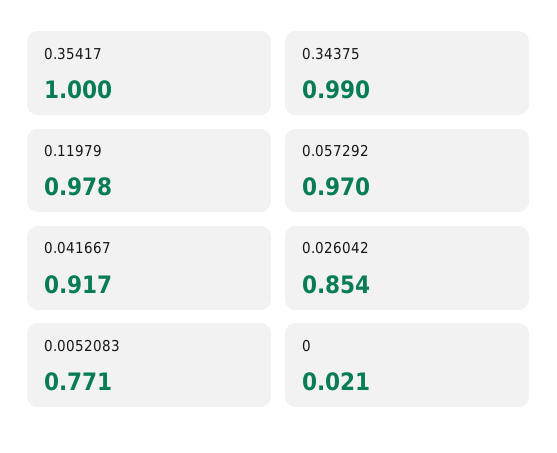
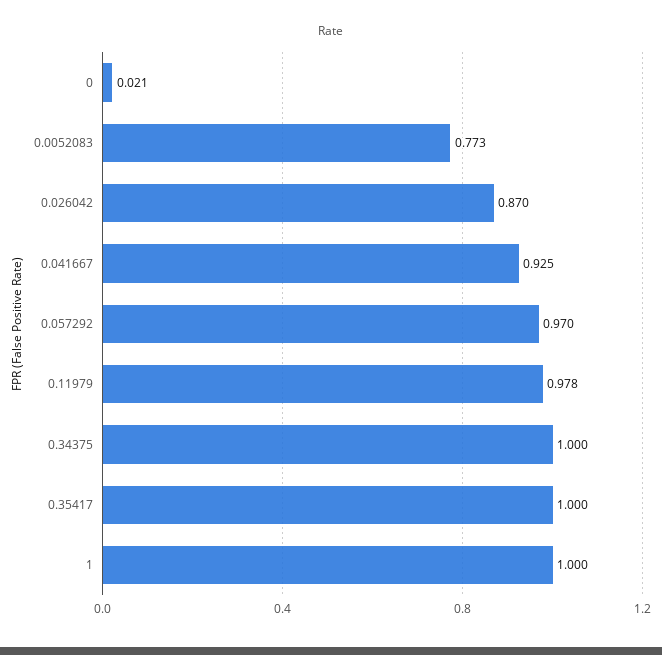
0.34375: 0.99 -> 1
0.041667: 0.917 -> 0.925
0.026042: 0.854 -> 0.87
0.0052083: 0.771 -> 0.773
1: none -> 1

